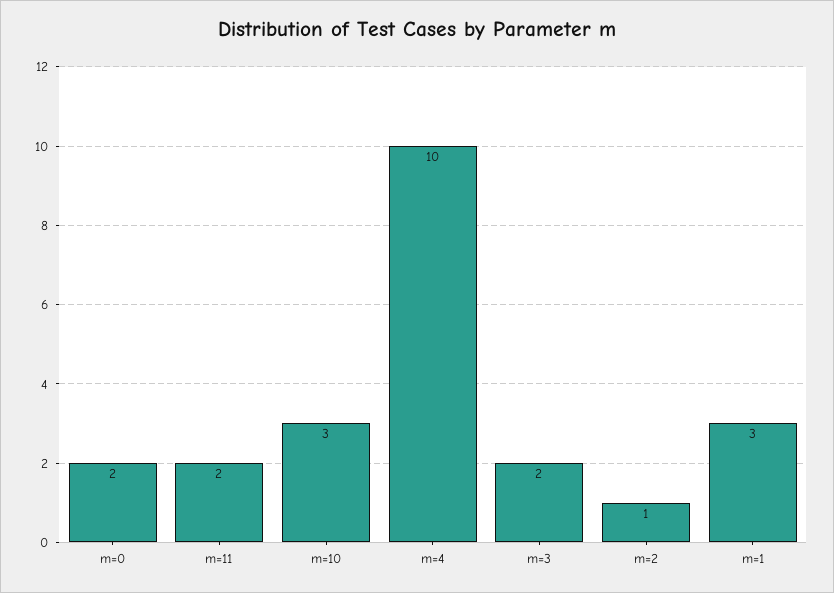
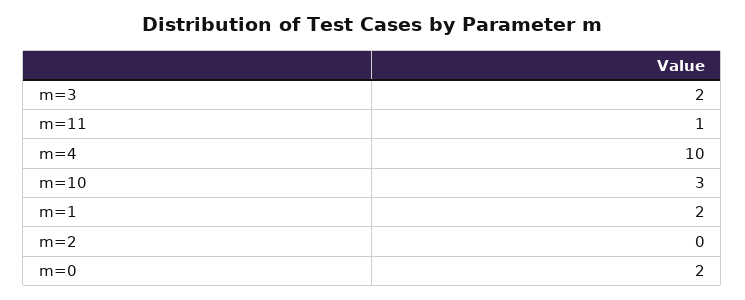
m=11: 2 -> 1
m=2: 1 -> 0
m=1: 3 -> 2

